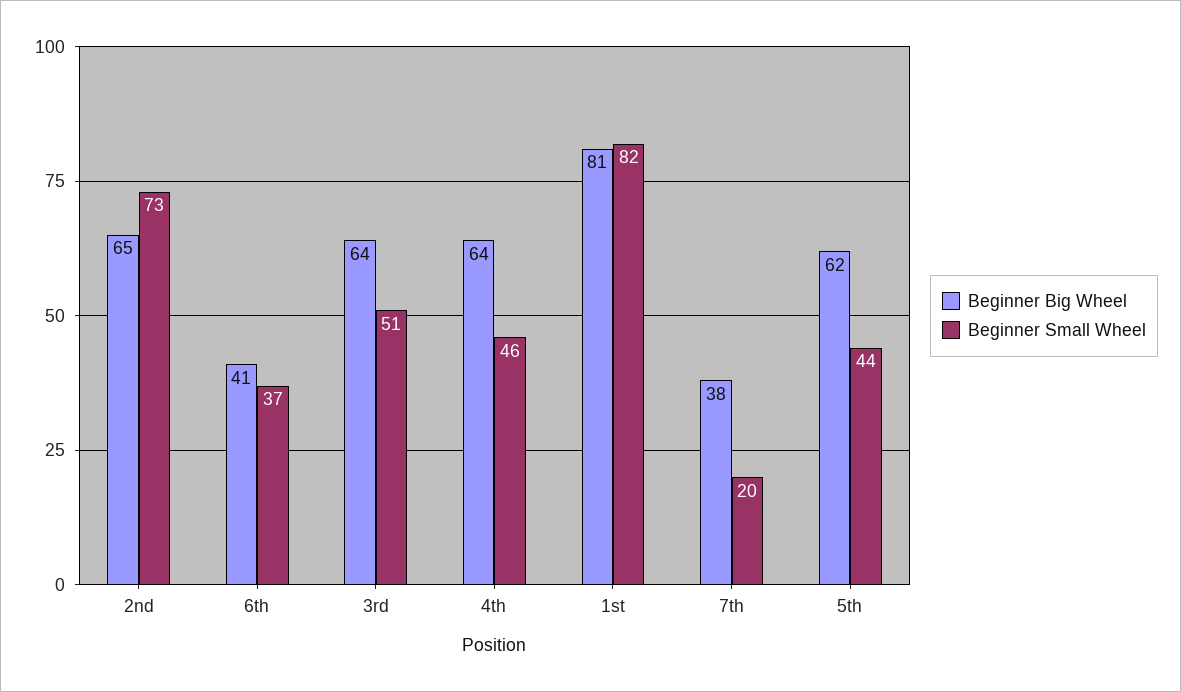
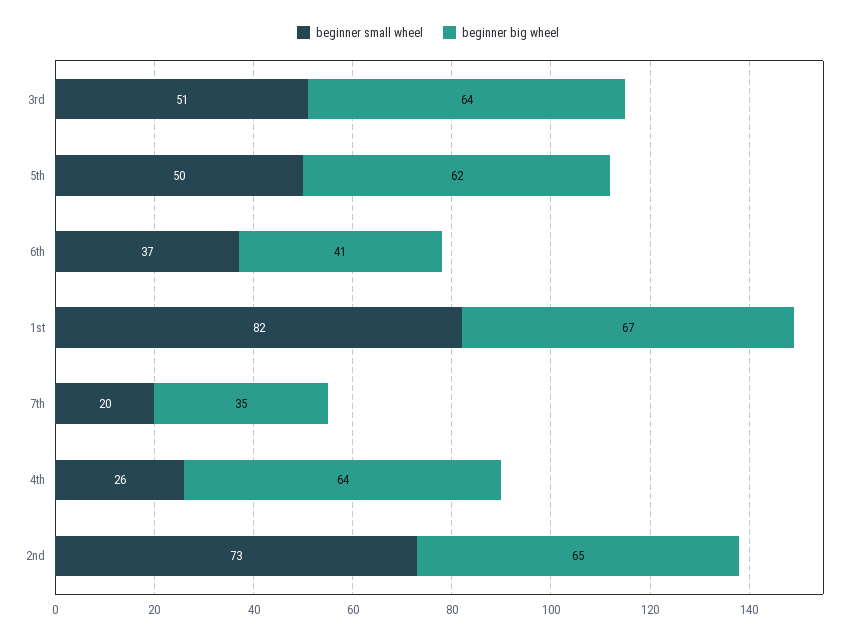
Beginner Small Wheel, 4th: 46 -> 26
Beginner Big Wheel, 1st: 81 -> 67
Beginner Big Wheel, 7th: 38 -> 35
Beginner Small Wheel, 5th: 44 -> 50

